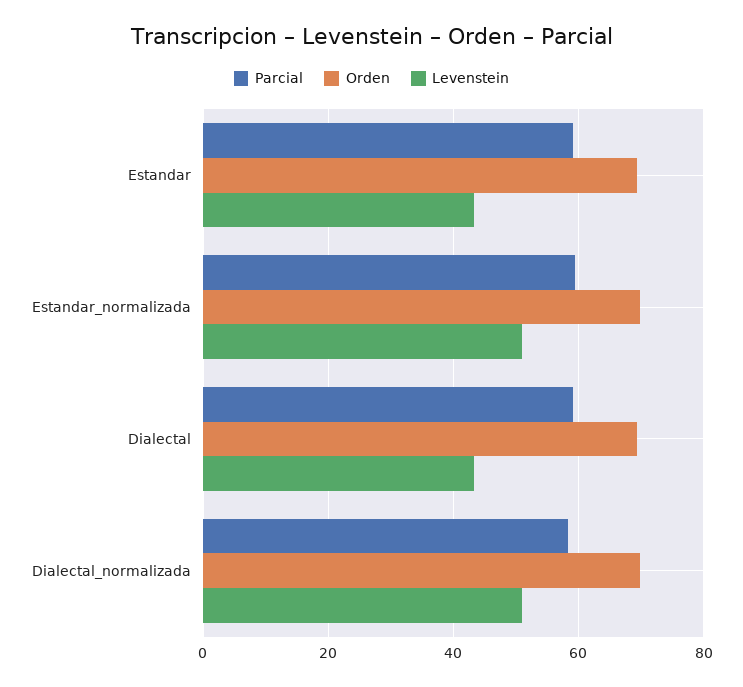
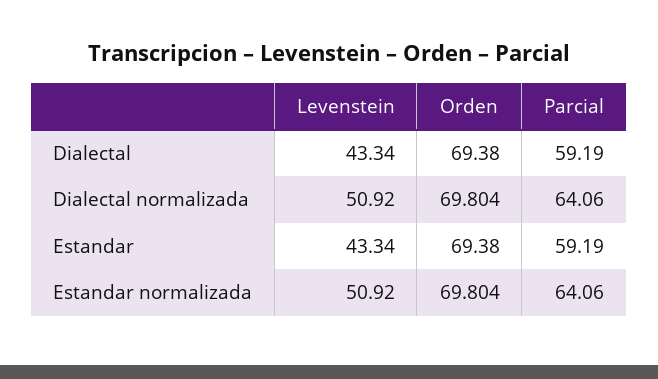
Parcial, Estandar_normalizada: 60 -> 64.06
Parcial, Dialectal_normalizada: 58 -> 64.06

